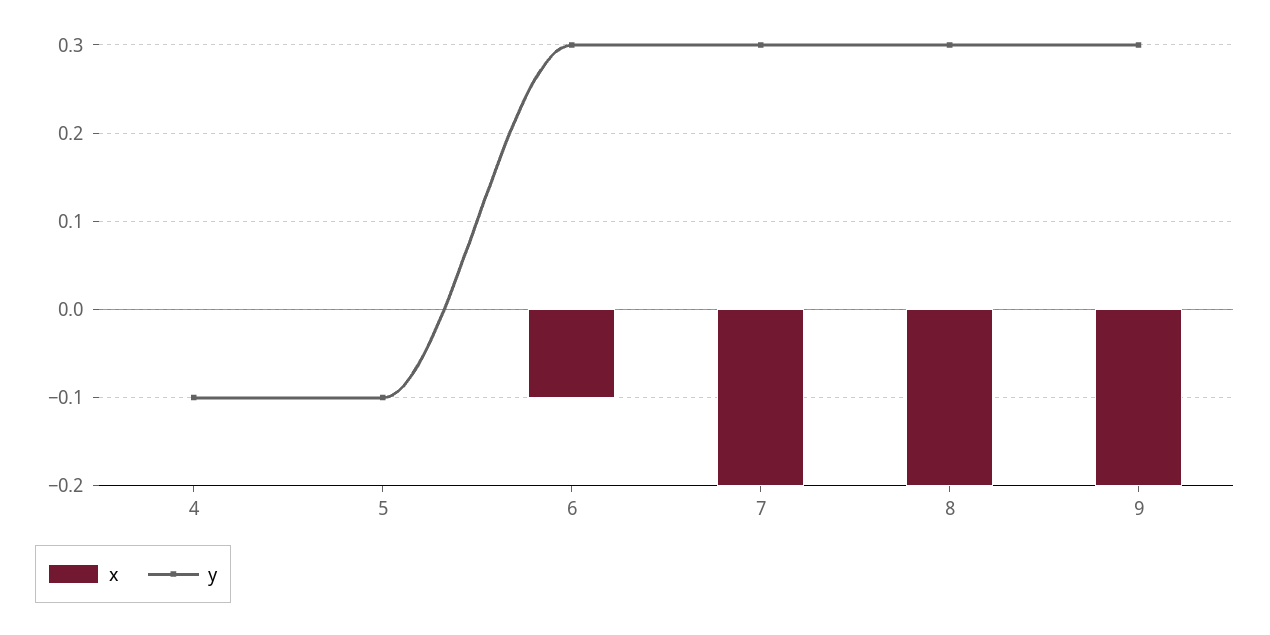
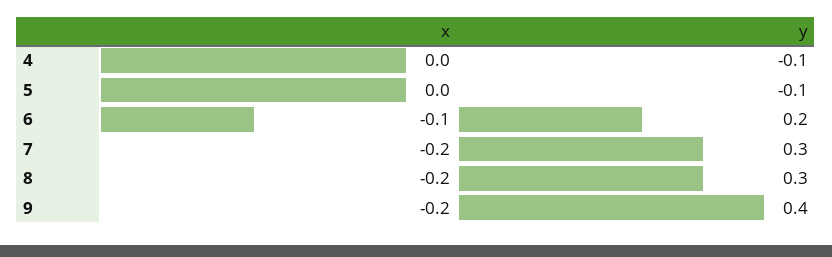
y, 6: 0.3 -> 0.2
y, 9: 0.3 -> 0.4

